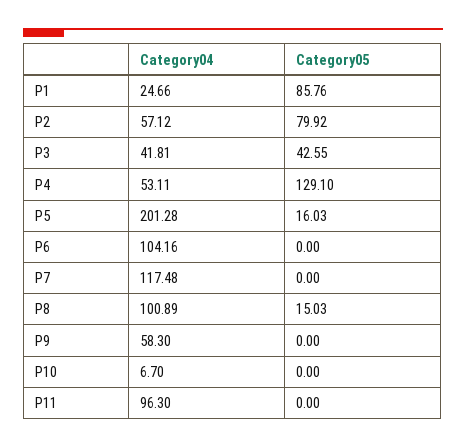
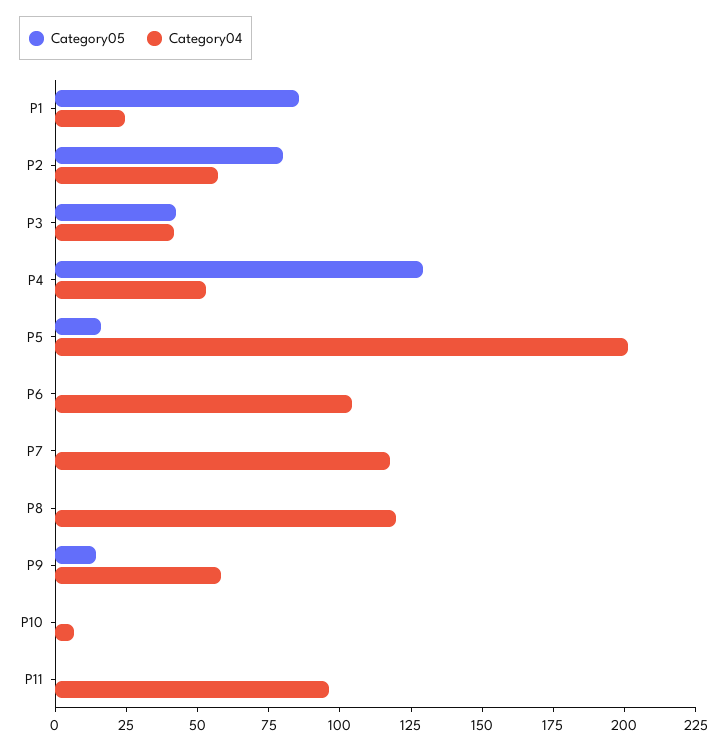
Category04, P8: 100.89 -> 120
Category05, P8: 15.03 -> 0
Category05, P9: 0 -> 15

